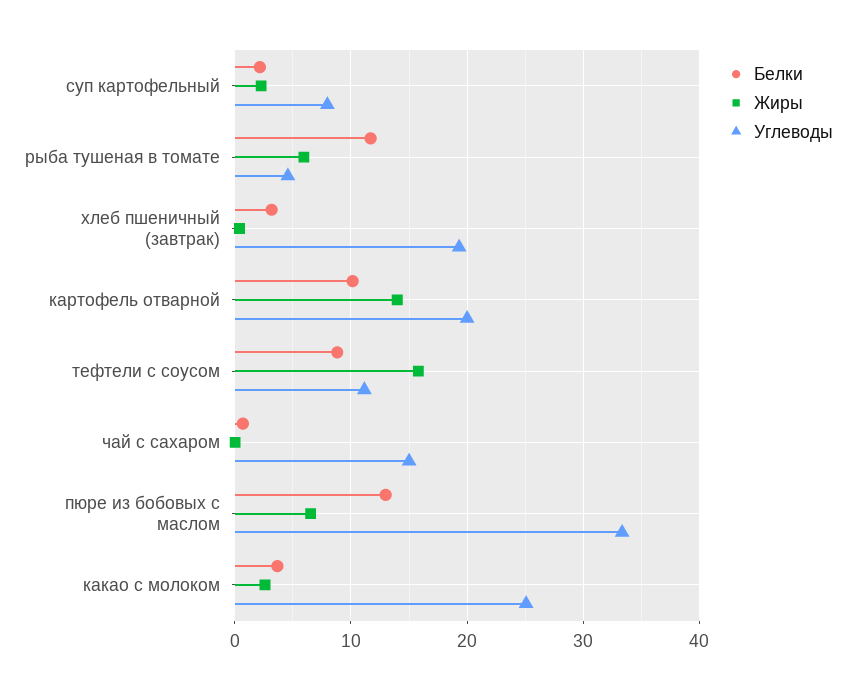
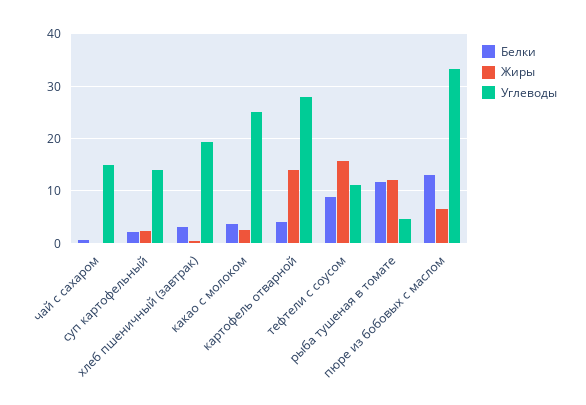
Углеводы, суп картофельный: 8 -> 14
Жиры, рыба тушеная в томате: 6 -> 12
Белки, картофель отварной: 10 -> 4
Углеводы, картофель отварной: 20 -> 28

